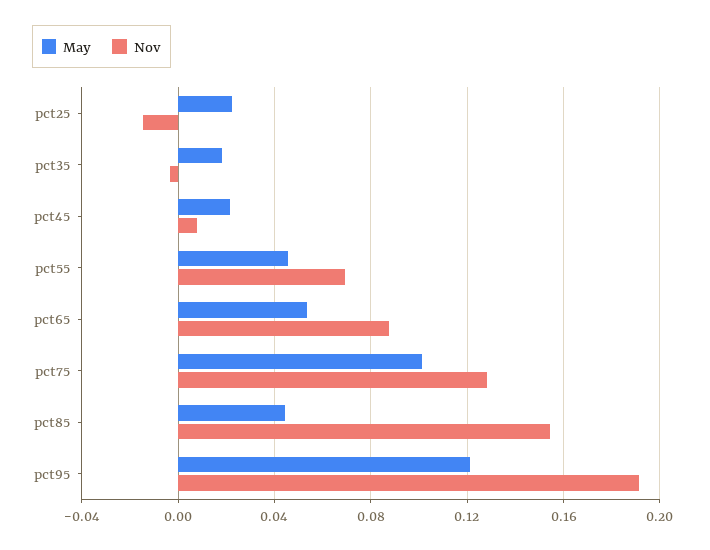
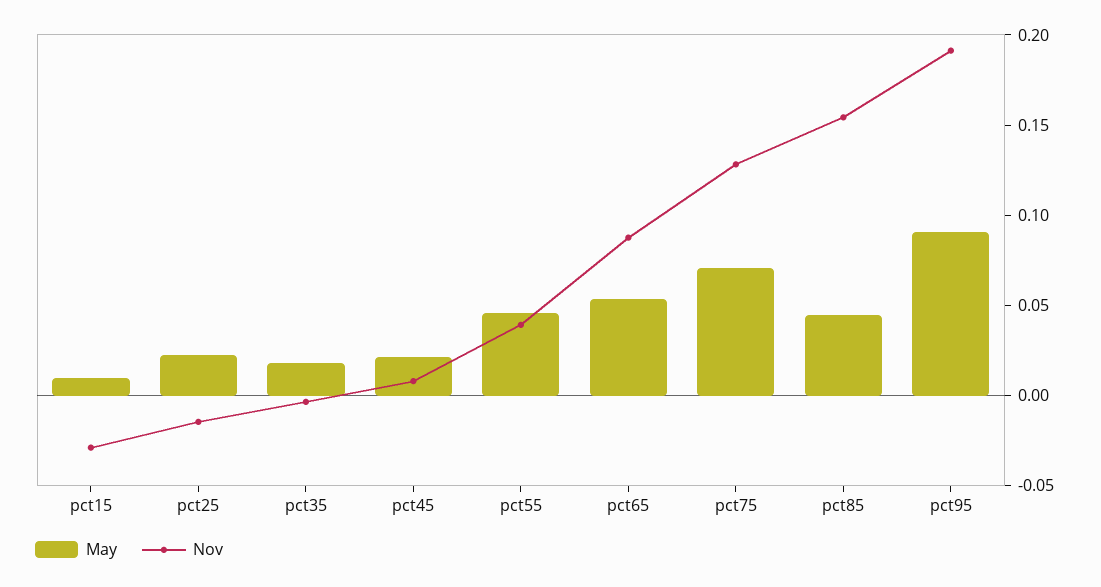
Nov, pct55: 0.07 -> 0.04
May, pct75: 0.1 -> 0.07
May, pct95: 0.12 -> 0.09
May, pct15: none -> 0.01
Nov, pct15: none -> -0.03

